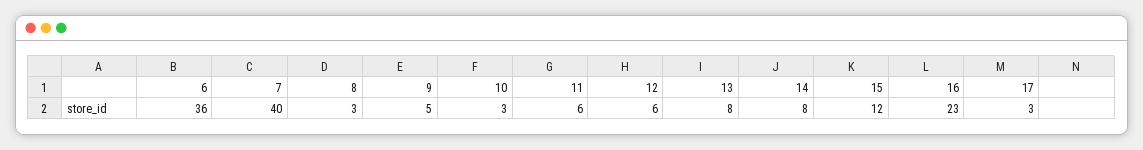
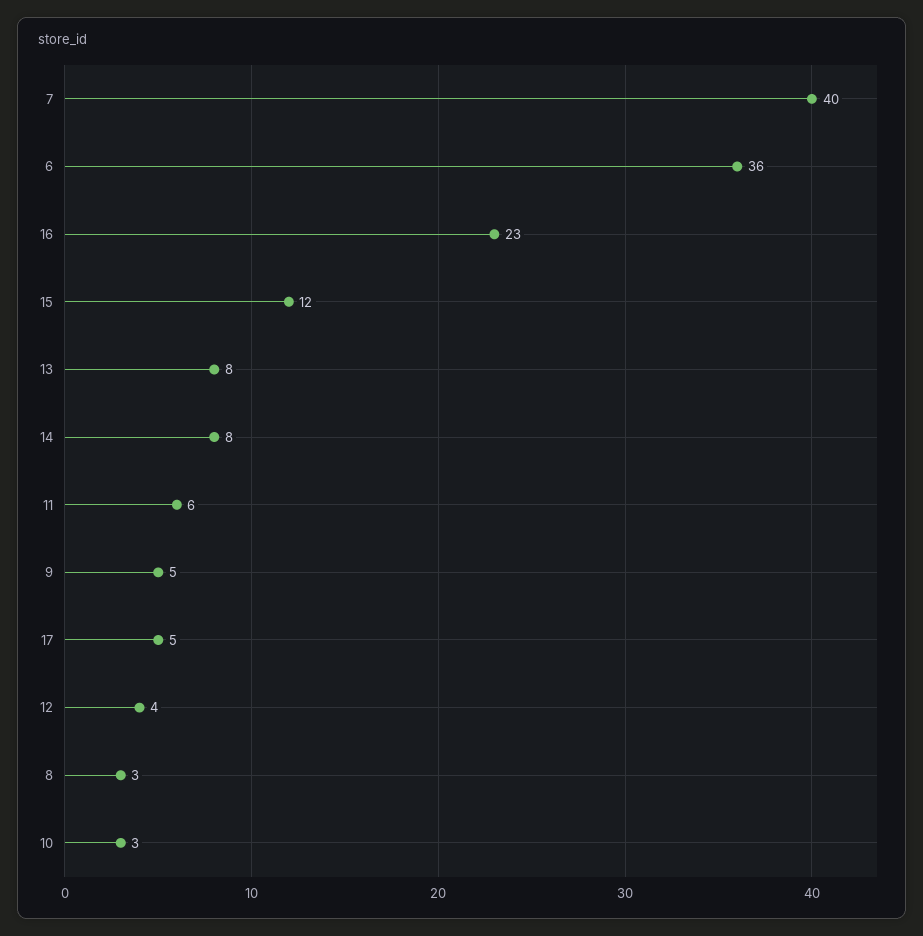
12: 6 -> 4
17: 3 -> 5

